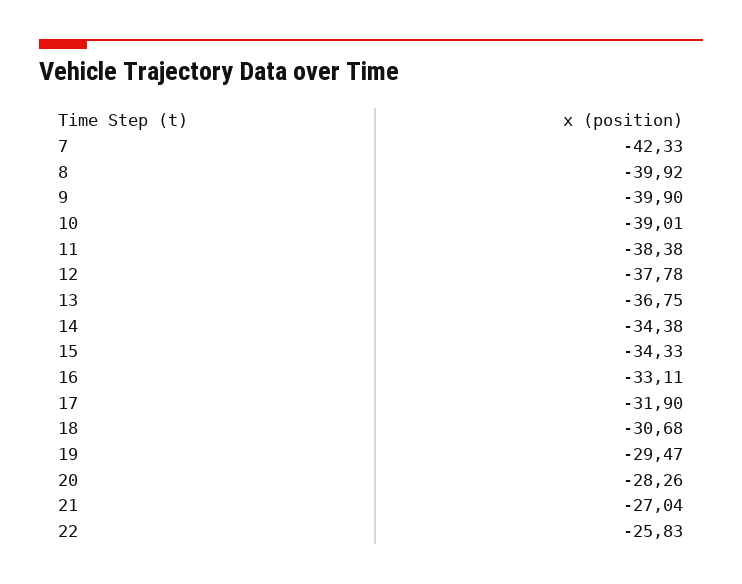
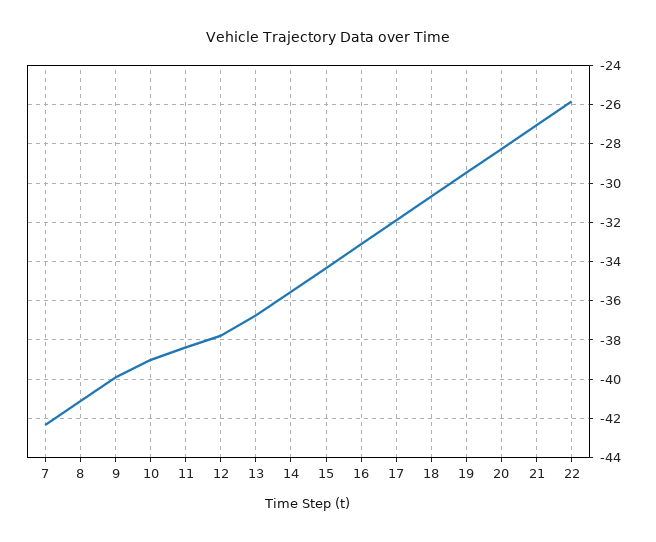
8: -39.92 -> -41
14: -34.38 -> -35.5

